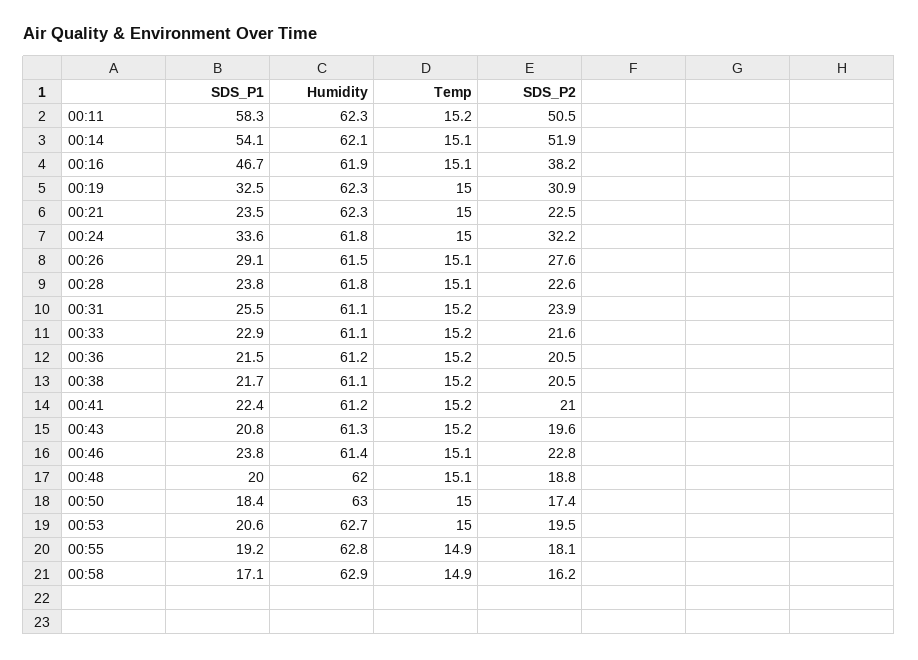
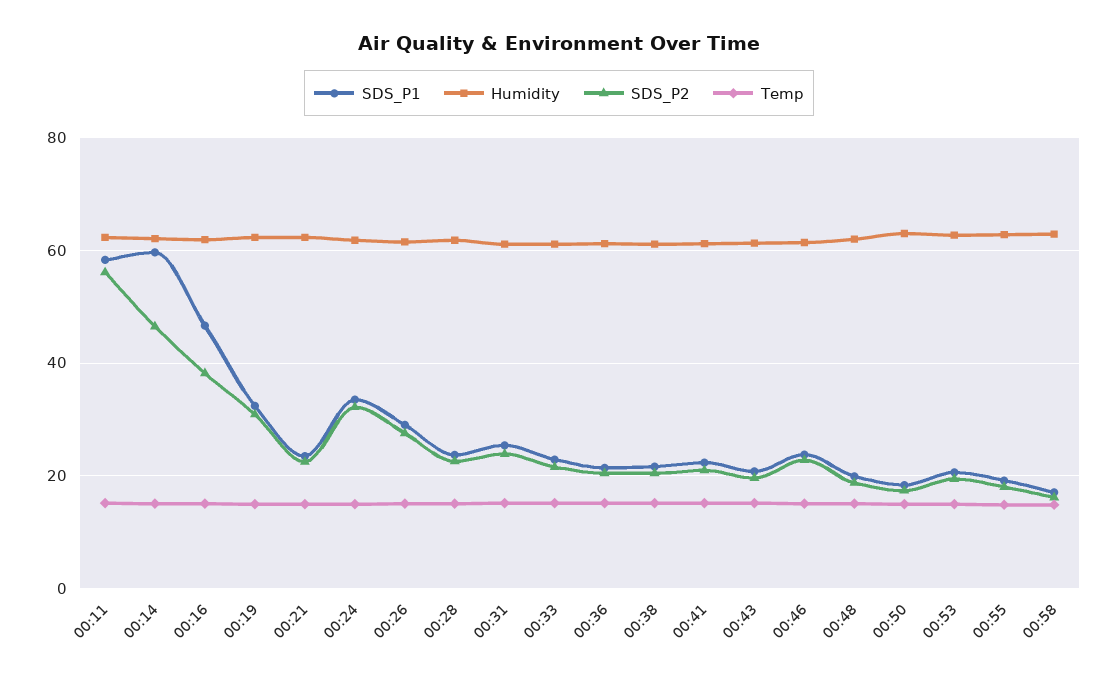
SDS_P2, 00:11: 50.5 -> 56
SDS_P1, 00:14: 54.1 -> 60
SDS_P2, 00:14: 51.9 -> 46

